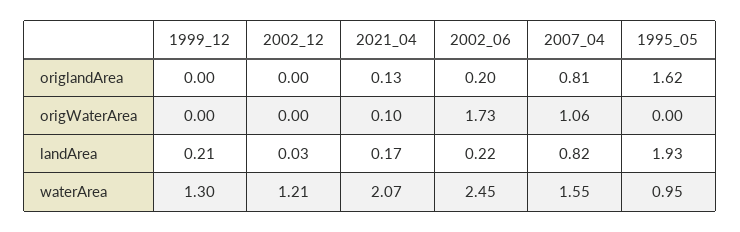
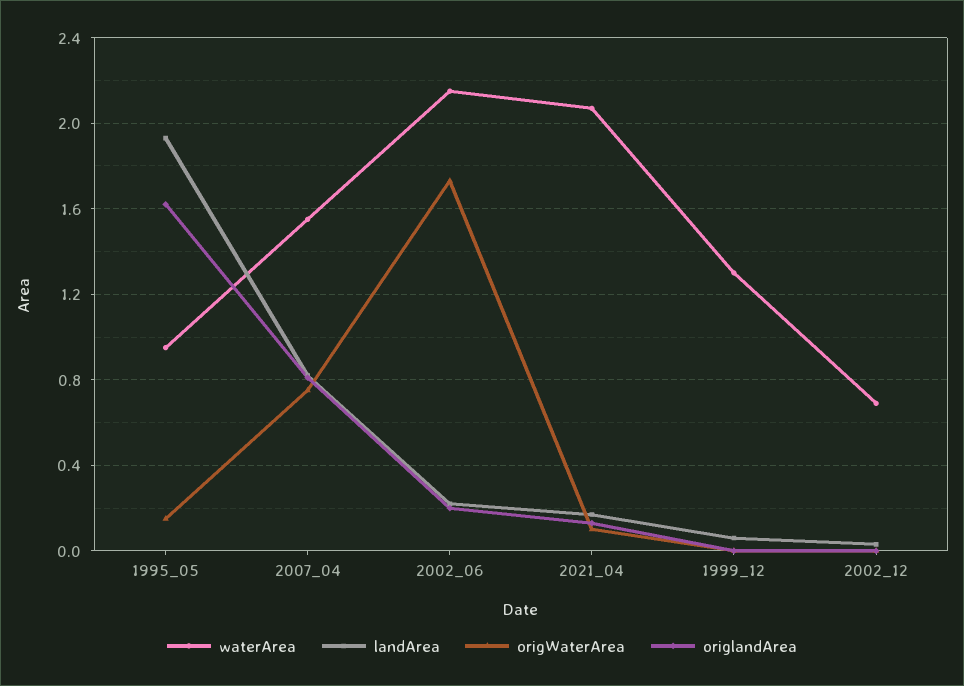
origWaterArea, 2007_04: 1.06 -> 0.75
origWaterArea, 1995_05: 0 -> 0.15
landArea, 1999_12: 0.21 -> 0.05
waterArea, 2002_12: 1.21 -> 0.7
waterArea, 2002_06: 2.45 -> 2.15

